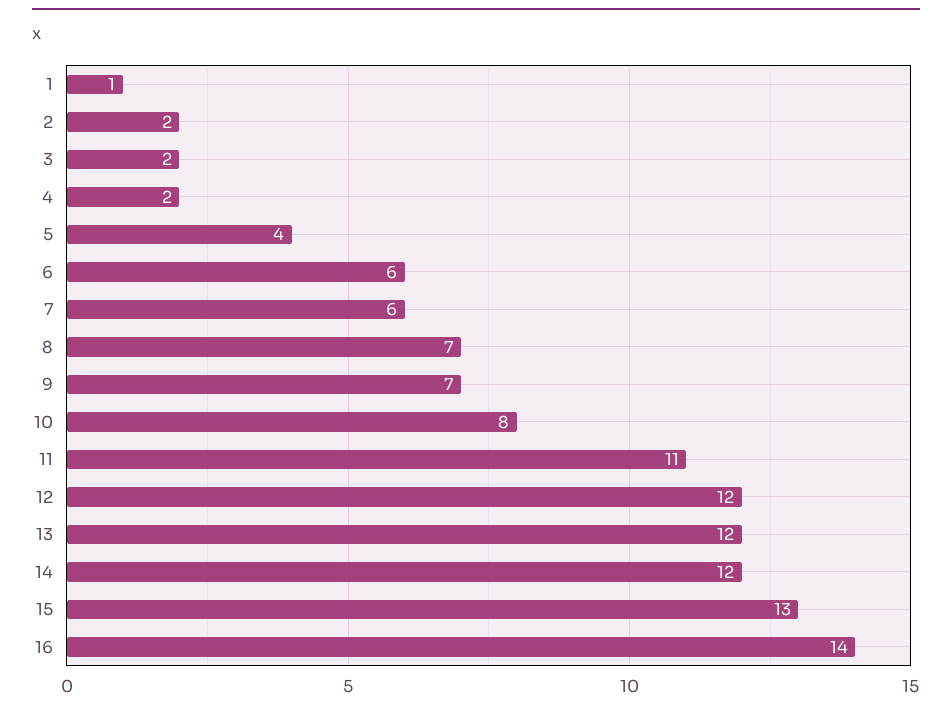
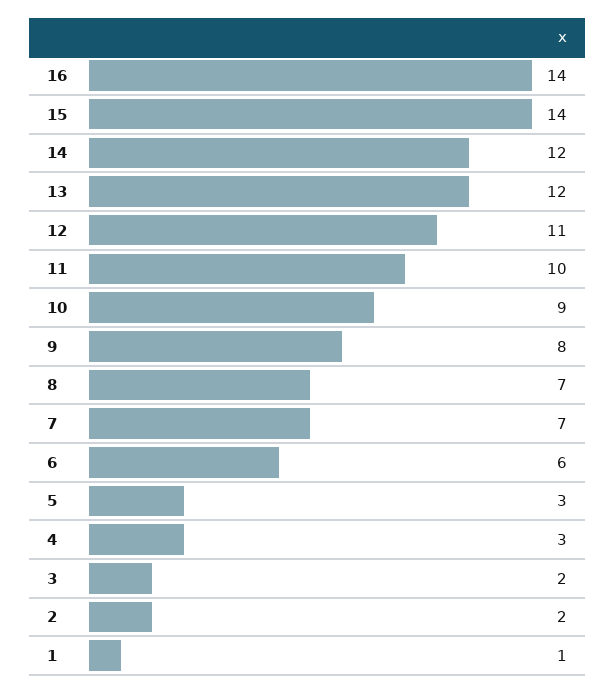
4: 2 -> 3
5: 4 -> 3
7: 6 -> 7
9: 7 -> 8
10: 8 -> 9
11: 11 -> 10
12: 12 -> 11
15: 13 -> 14

